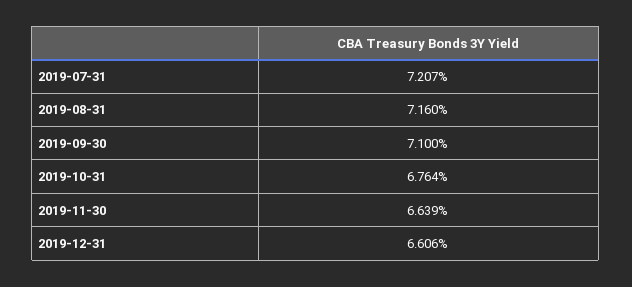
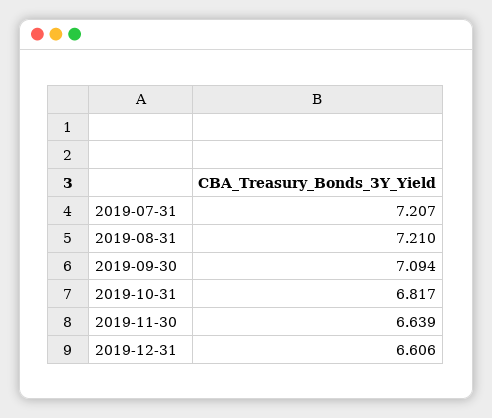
2019-08-31: 7.16 -> 7.21
2019-09-30: 7.1 -> 7.094
2019-10-31: 6.764 -> 6.817

